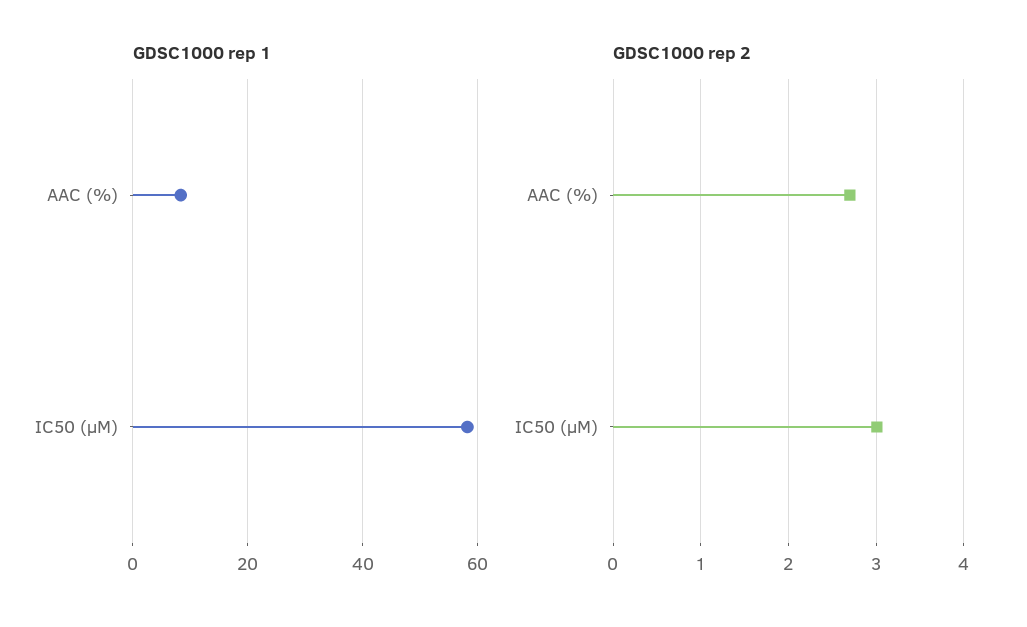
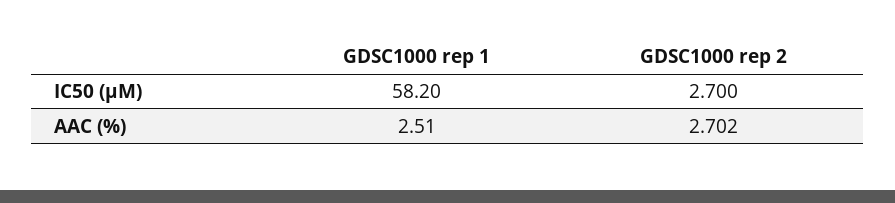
GDSC1000 rep 1, AAC (%): 8 -> 2.51
GDSC1000 rep 2, IC50 (µM): 3 -> 2.7

